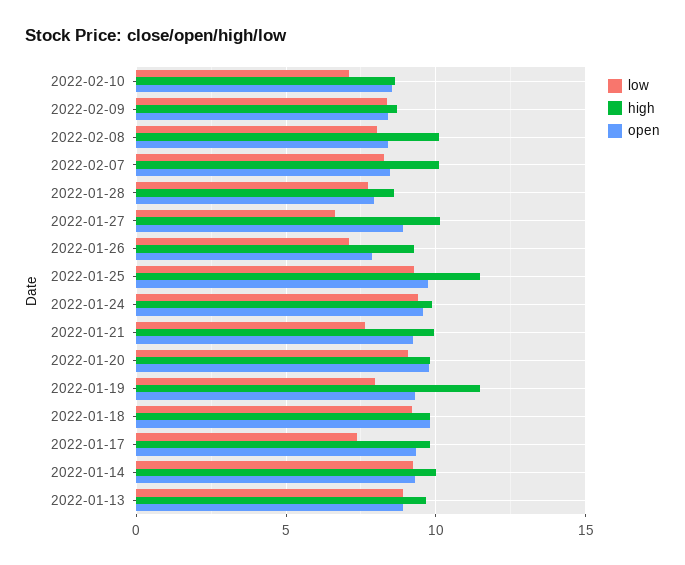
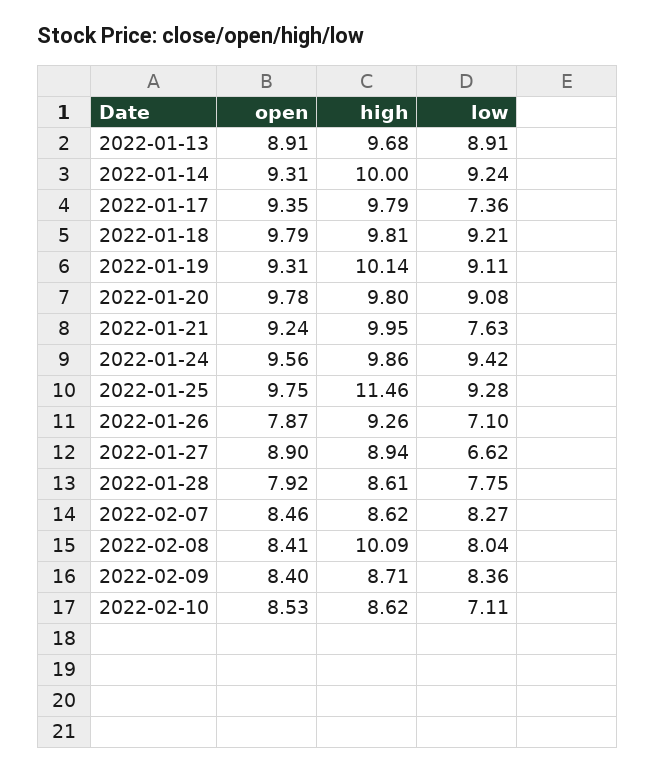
high, 2022-02-07: 10 -> 8.62
high, 2022-01-27: 10 -> 8.94
low, 2022-01-19: 8 -> 9.11
high, 2022-01-19: 11.5 -> 10.14

